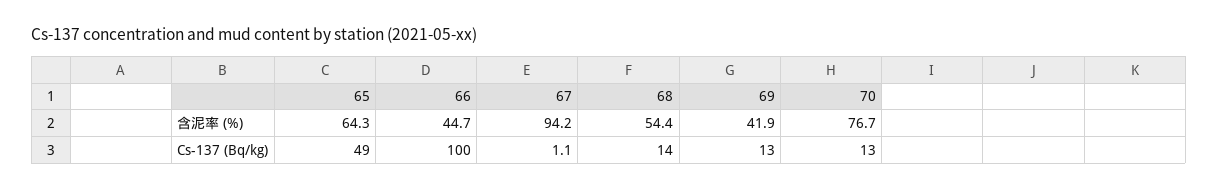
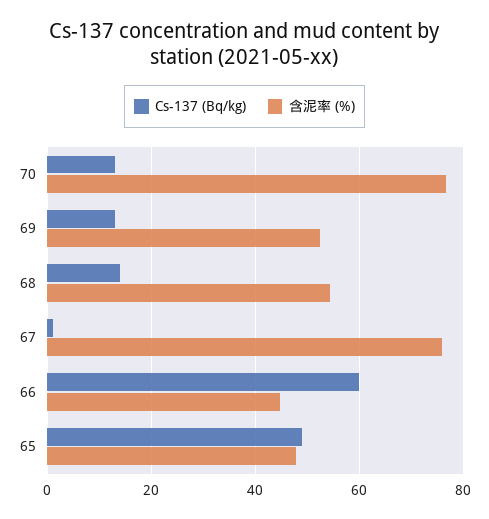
含泥率 (%), 65: 64.3 -> 48
含泥率 (%), 67: 94.2 -> 76
含泥率 (%), 69: 41.9 -> 52
Cs-137 (Bq/kg), 66: 100 -> 60

